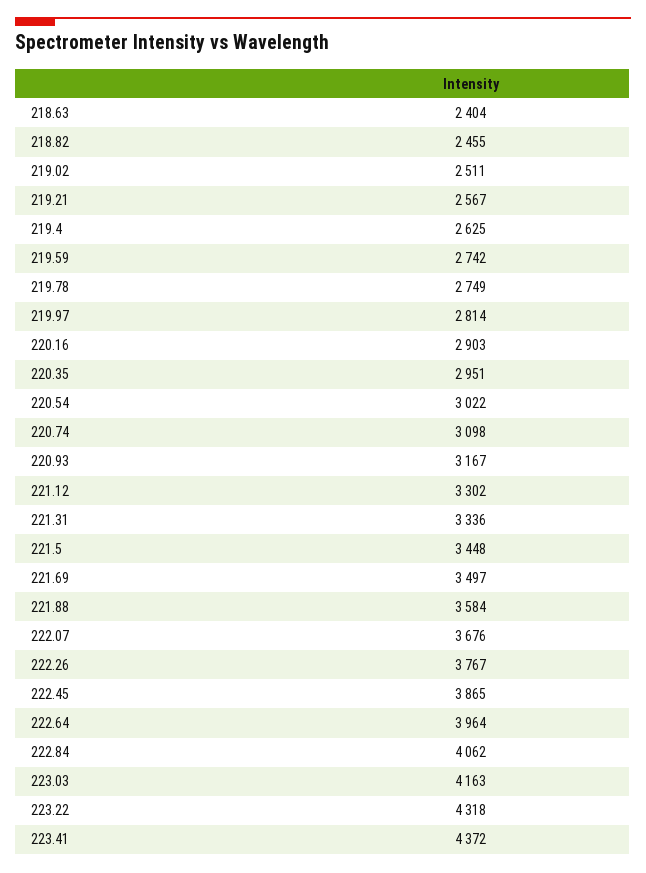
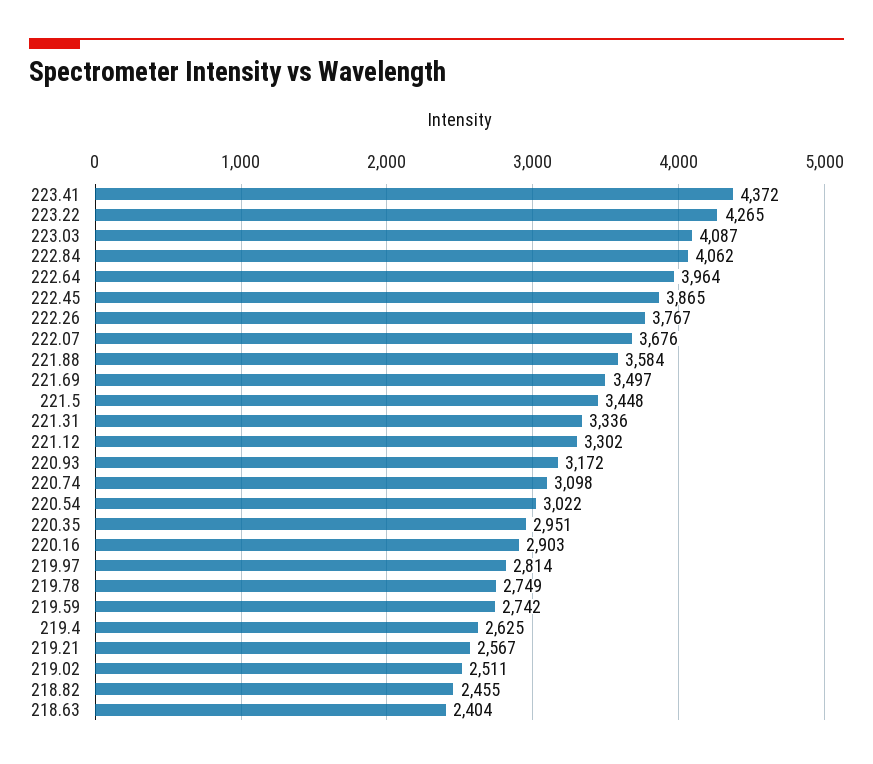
220.93: 3167 -> 3172
223.03: 4163 -> 4087
223.22: 4318 -> 4265

